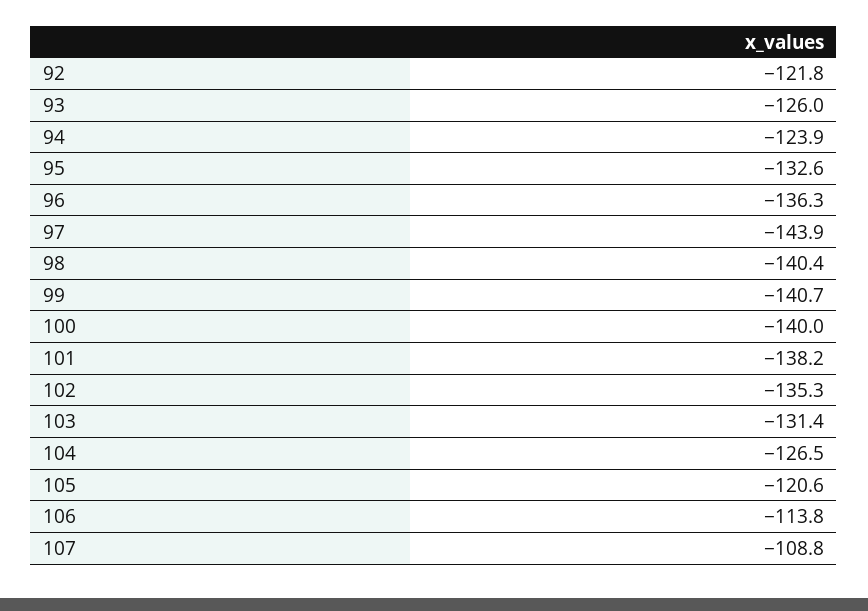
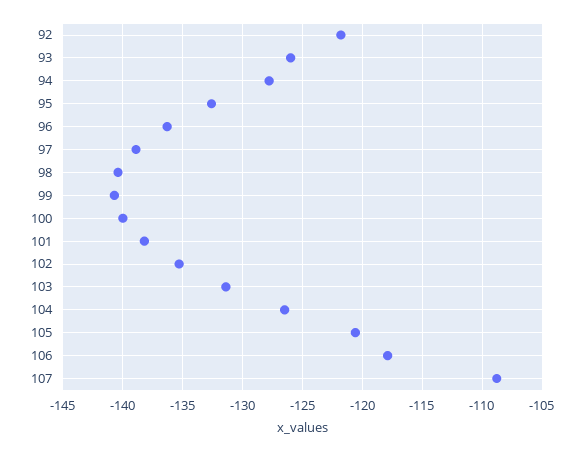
94: -123.9 -> -128
97: -143.9 -> -139
106: -113.8 -> -118

